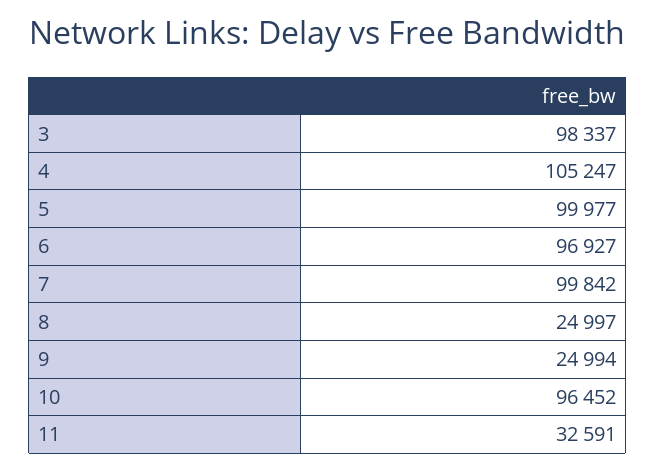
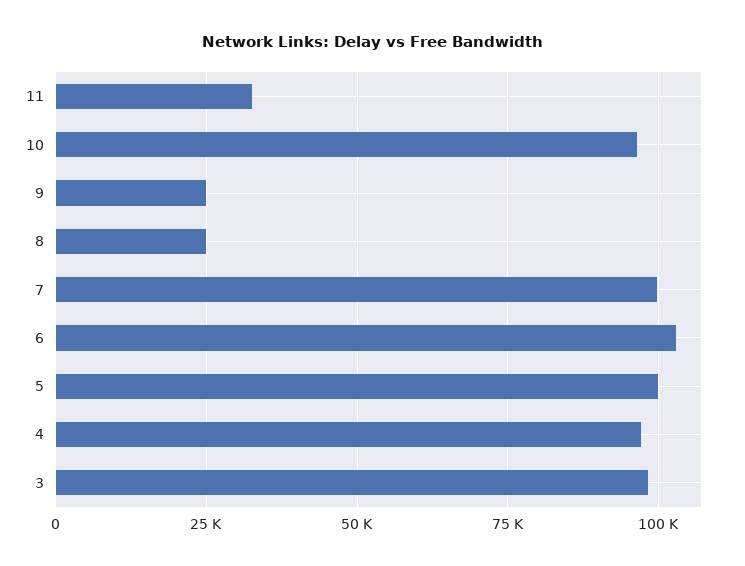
4: 105247 -> 97500
6: 96927 -> 102500

